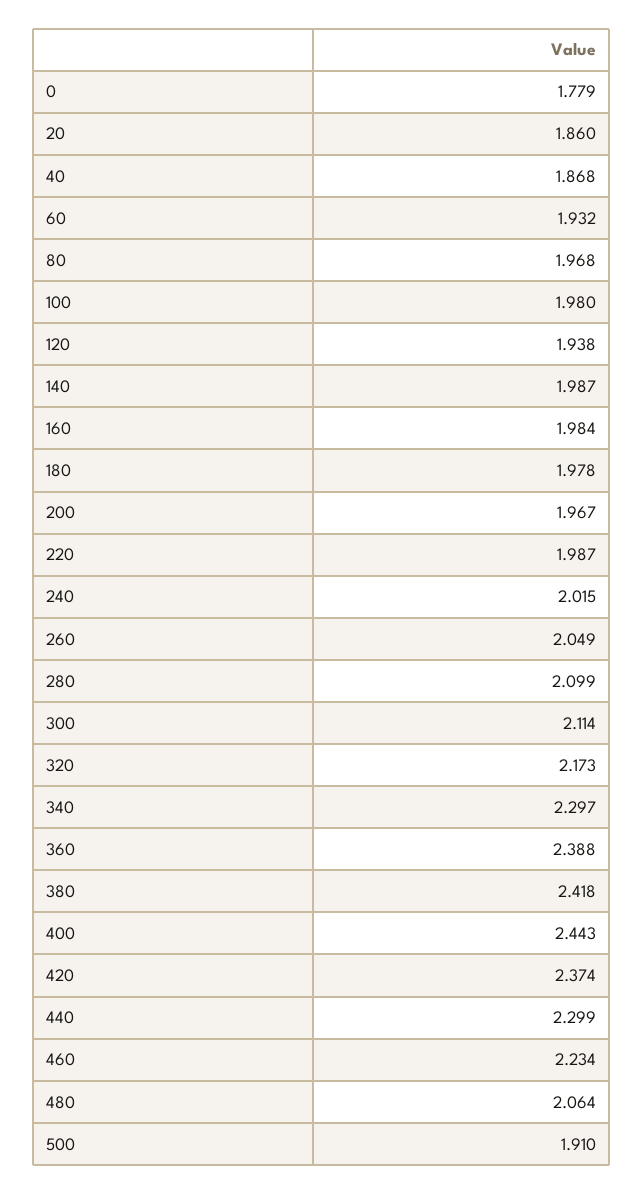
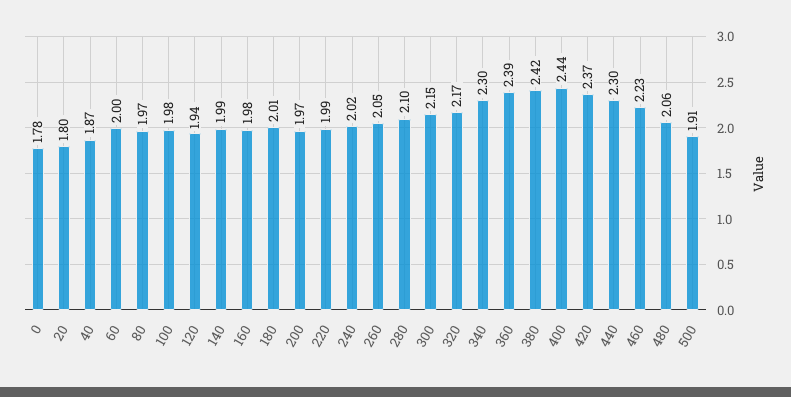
20: 1.86 -> 1.8
60: 1.932 -> 2
180: 1.978 -> 2.01
300: 2.114 -> 2.15

